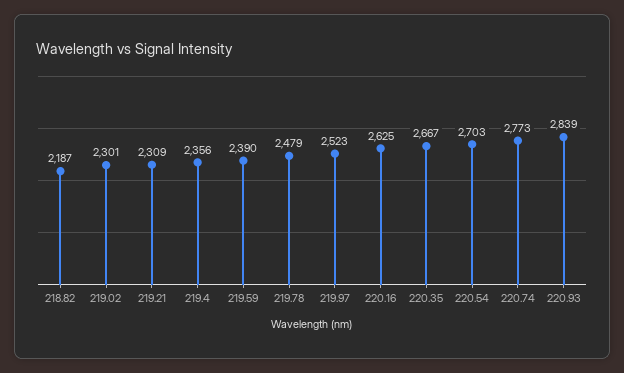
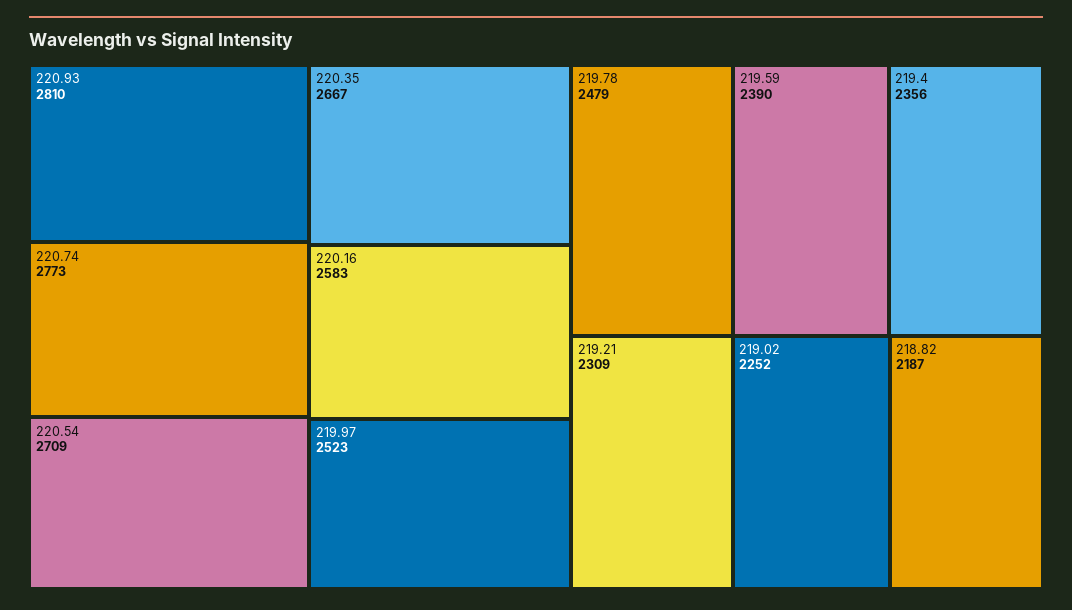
219.02: 2301 -> 2252
220.16: 2625 -> 2583
220.54: 2703 -> 2709
220.93: 2839 -> 2810

